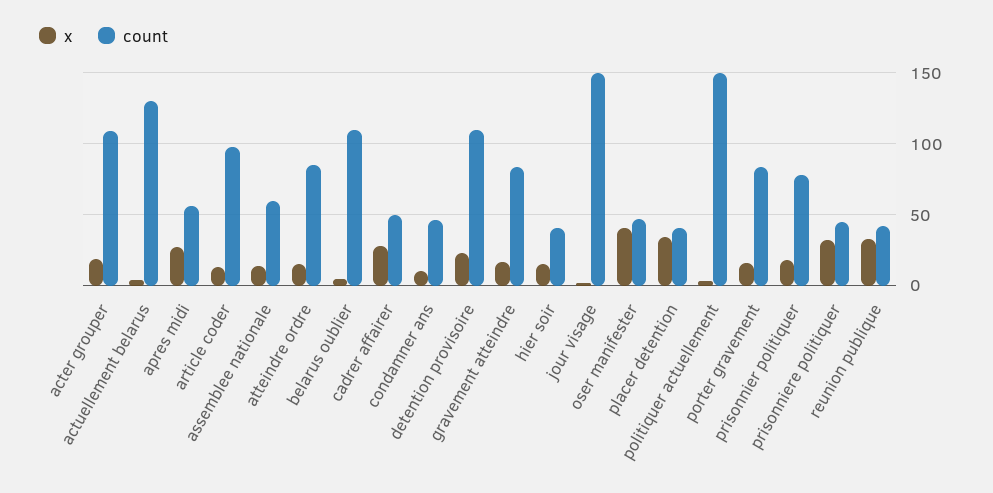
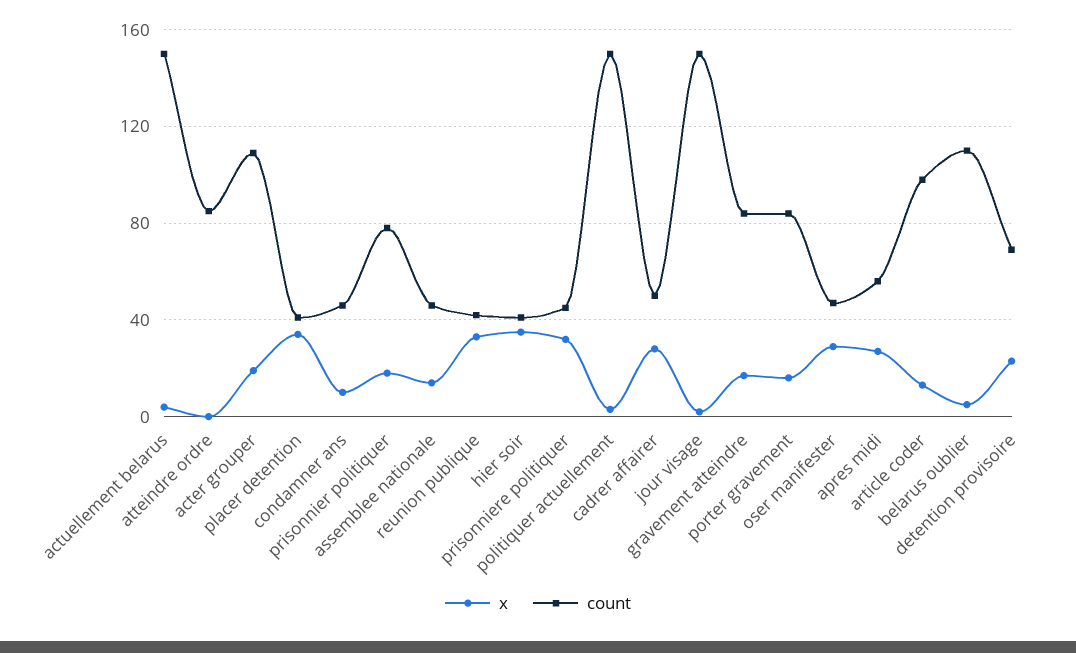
count, actuellement belarus: 130 -> 150
count, assemblee nationale: 60 -> 45
x, atteindre ordre: 15 -> 0
count, detention provisoire: 110 -> 70
x, hier soir: 15 -> 35
x, oser manifester: 40 -> 30

